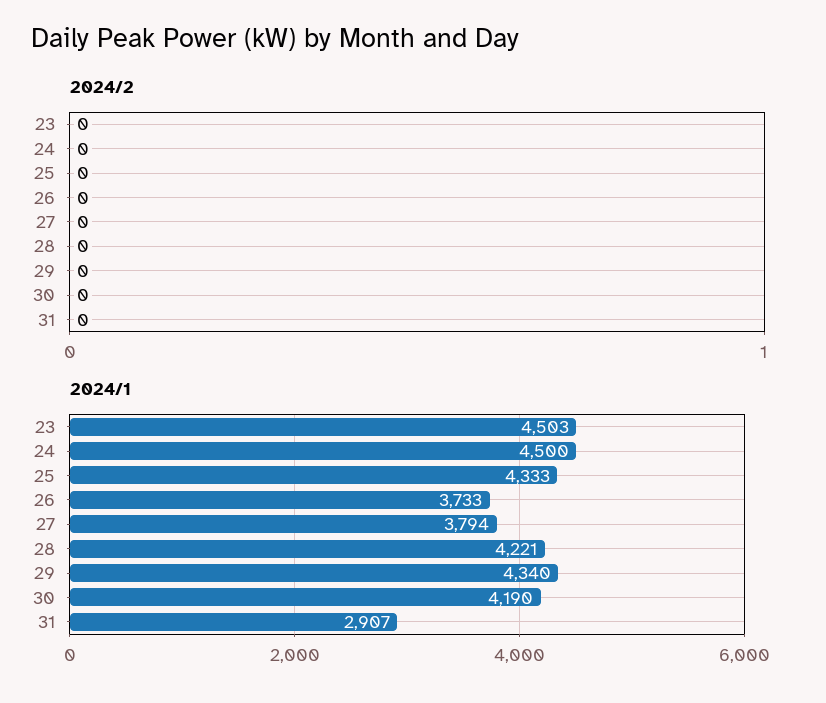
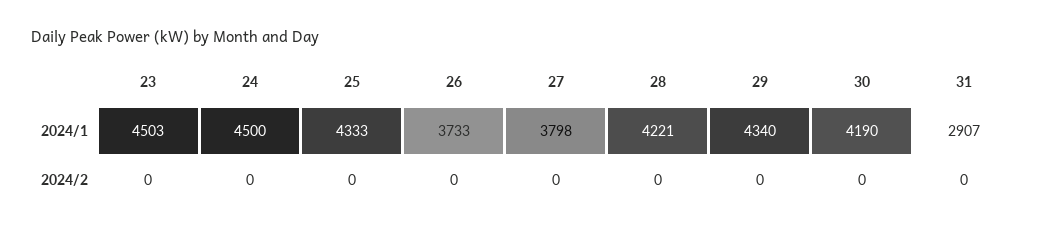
2024/1, 27: 3794 -> 3798

